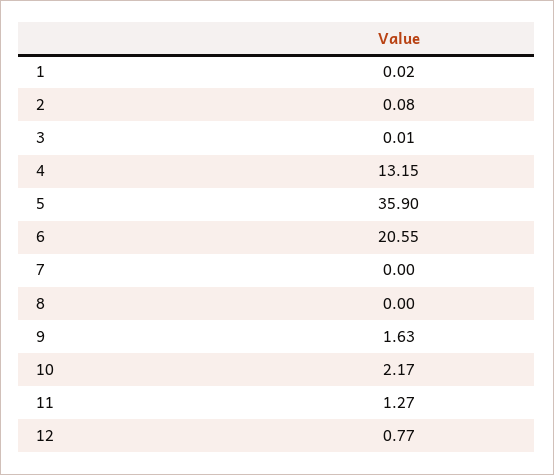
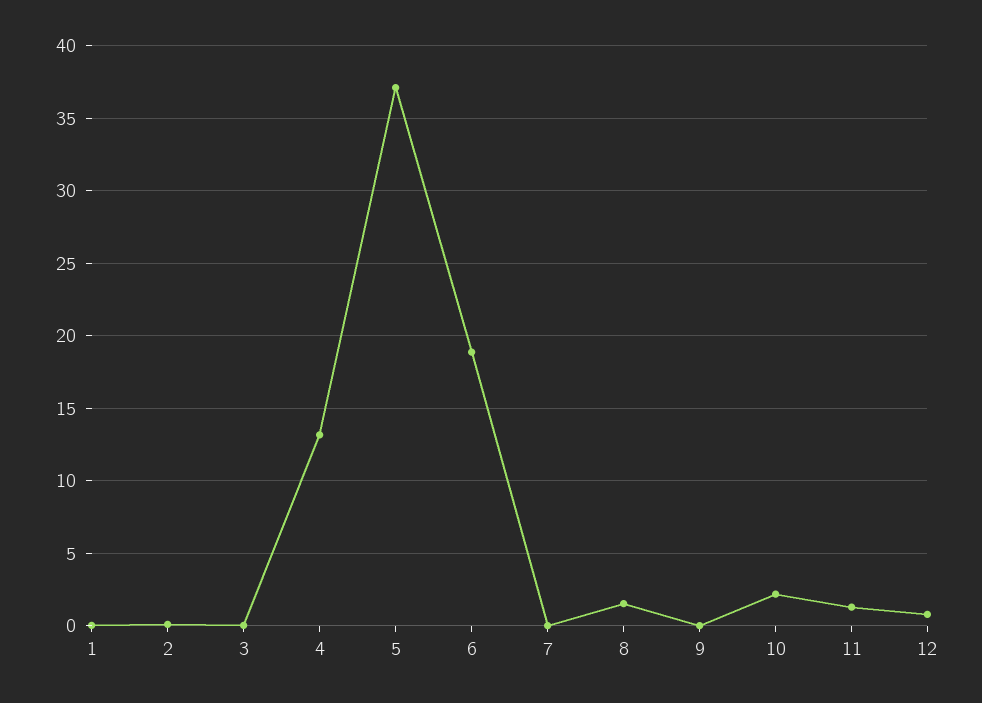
5: 35.9 -> 37
6: 20.55 -> 19
8: 0 -> 1.5
9: 1.63 -> 0

